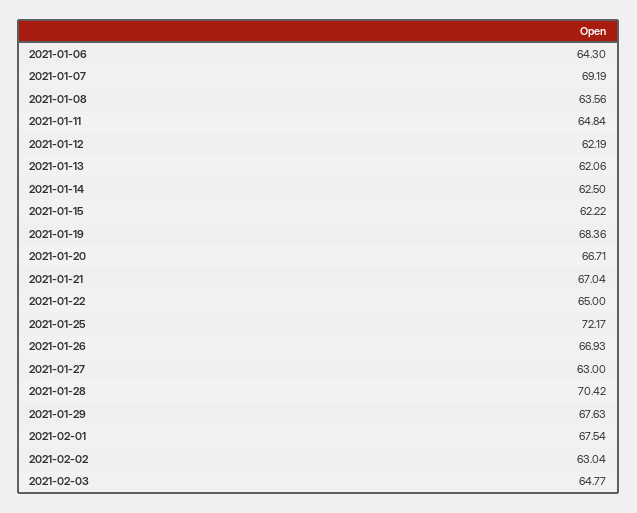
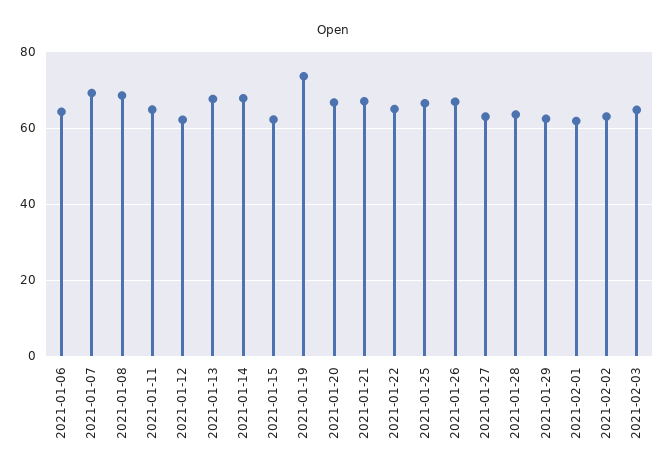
2021-01-08: 63.56 -> 68
2021-01-13: 62.06 -> 68
2021-01-14: 62.5 -> 68
2021-01-19: 68.36 -> 74
2021-01-25: 72.17 -> 66
2021-01-28: 70.42 -> 64
2021-01-29: 67.63 -> 62
2021-02-01: 67.54 -> 62

